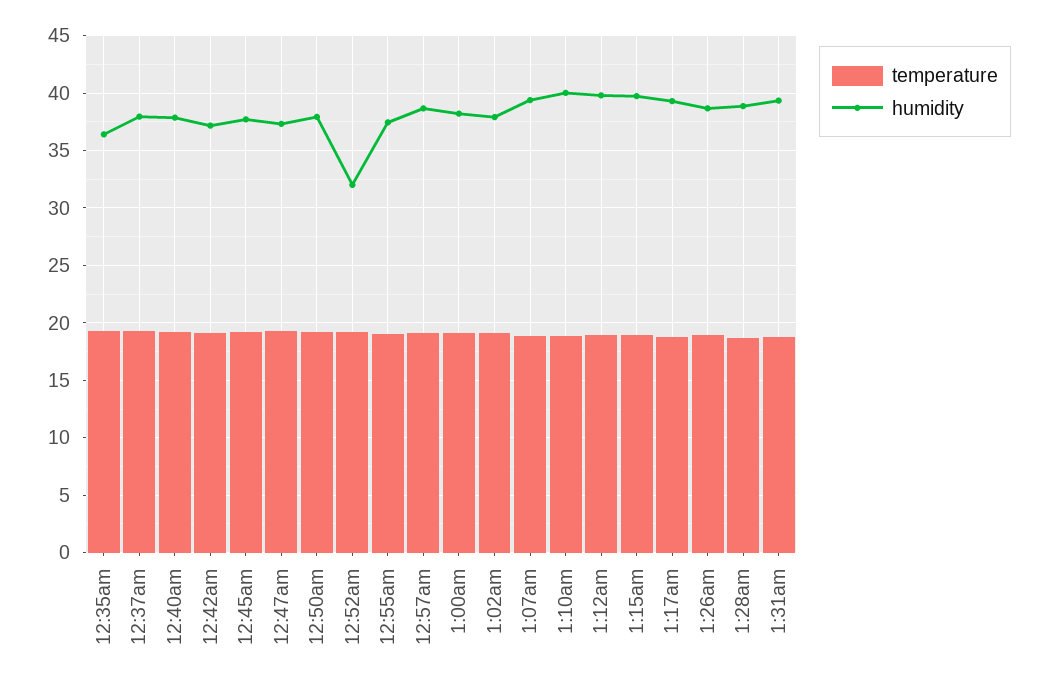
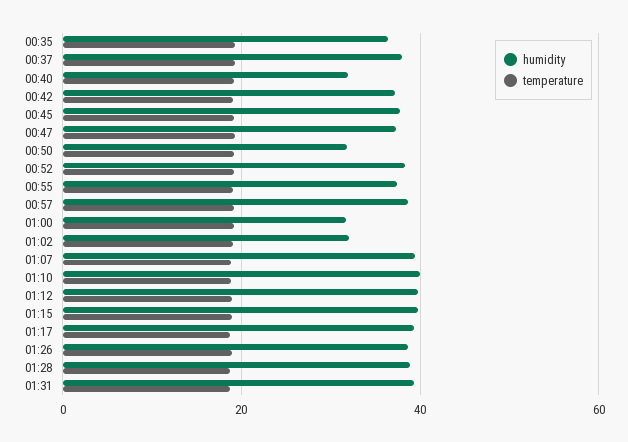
humidity, 12:40am: 38 -> 32
humidity, 12:50am: 38 -> 32
humidity, 12:52am: 32 -> 38
humidity, 1:00am: 38 -> 32
humidity, 1:02am: 38 -> 32

